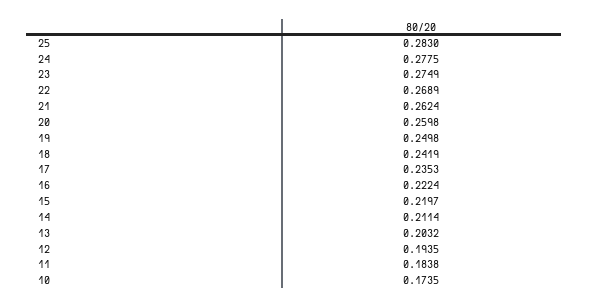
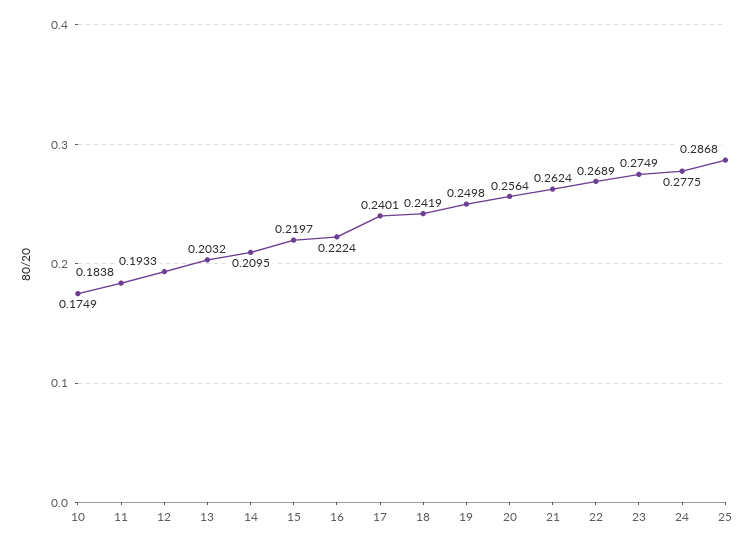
25: 0.283 -> 0.2868
20: 0.2598 -> 0.2564
17: 0.2353 -> 0.2401
14: 0.2114 -> 0.2095
12: 0.1935 -> 0.1933
10: 0.1735 -> 0.1749

